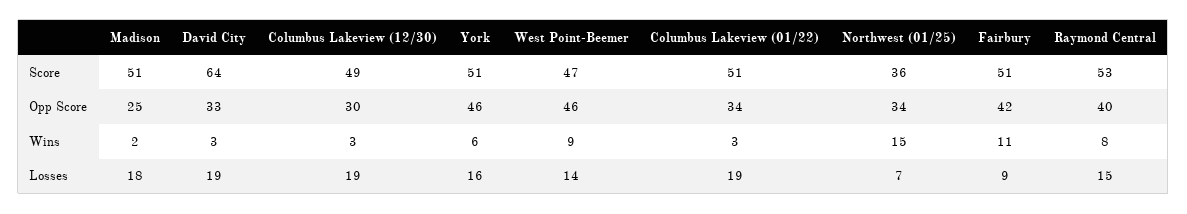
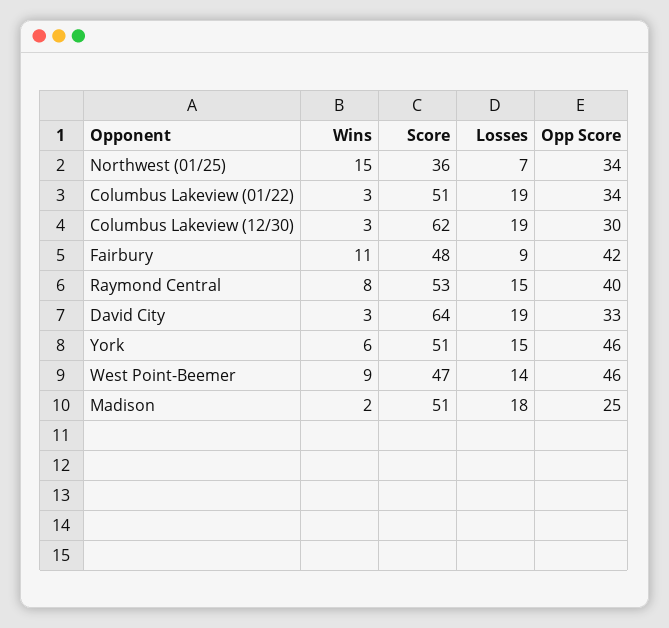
Columbus Lakeview (12/30), Score: 49 -> 62
Fairbury, Score: 51 -> 48
York, Losses: 16 -> 15

